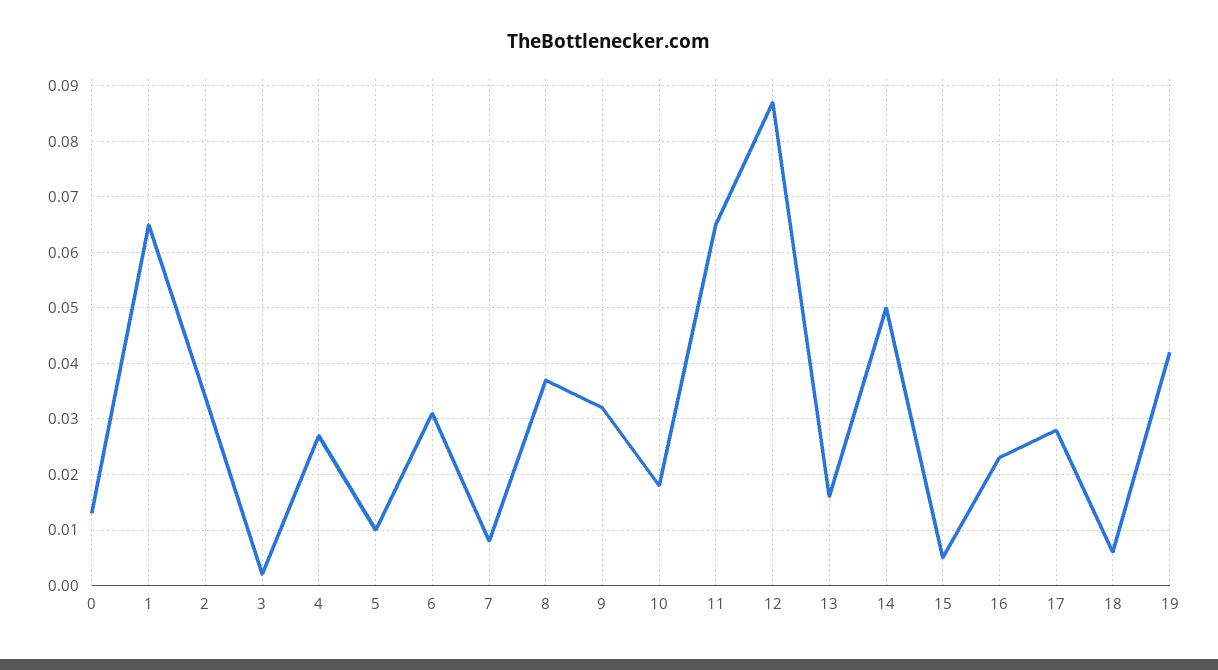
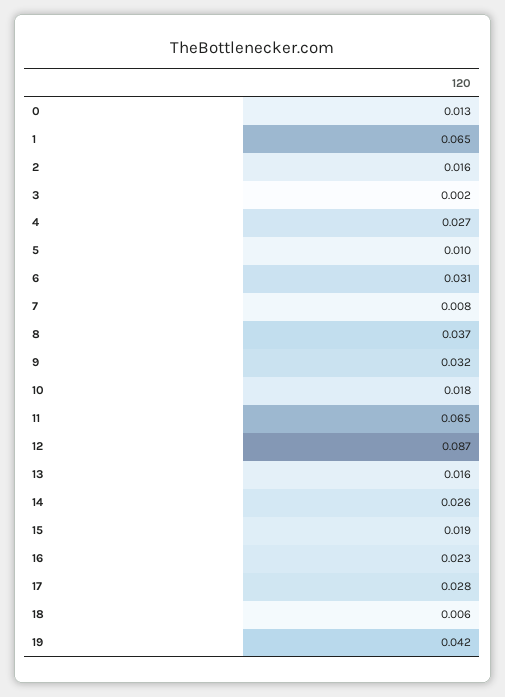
2: 0.035 -> 0.016
14: 0.05 -> 0.026
15: 0.005 -> 0.019

